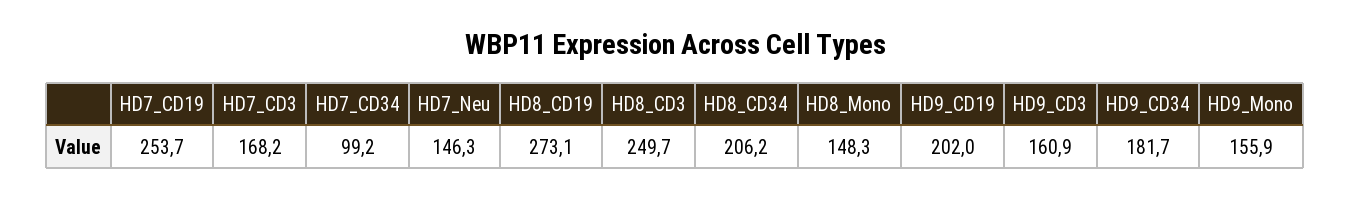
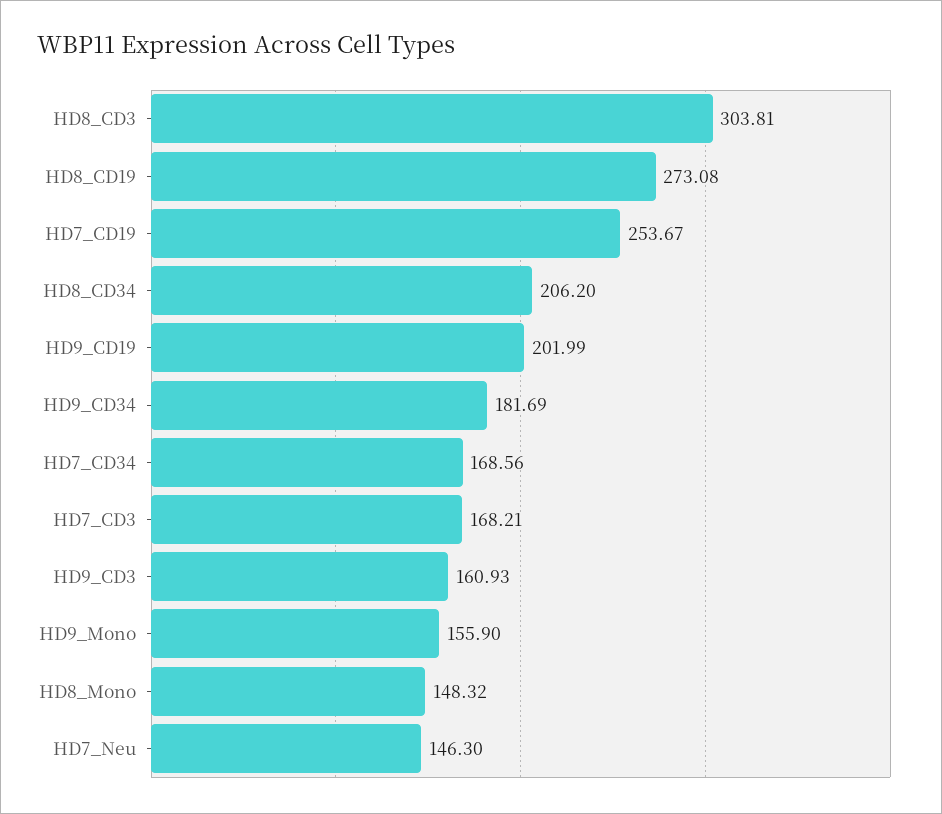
HD7_CD34: 99.2 -> 168.56
HD8_CD3: 249.7 -> 303.81

